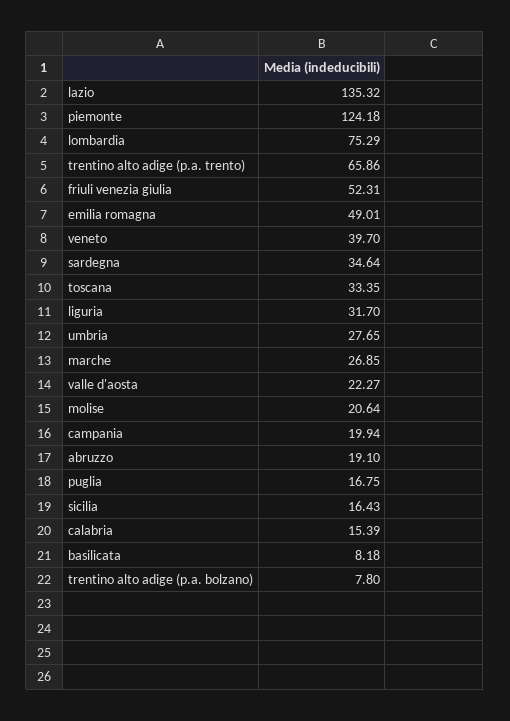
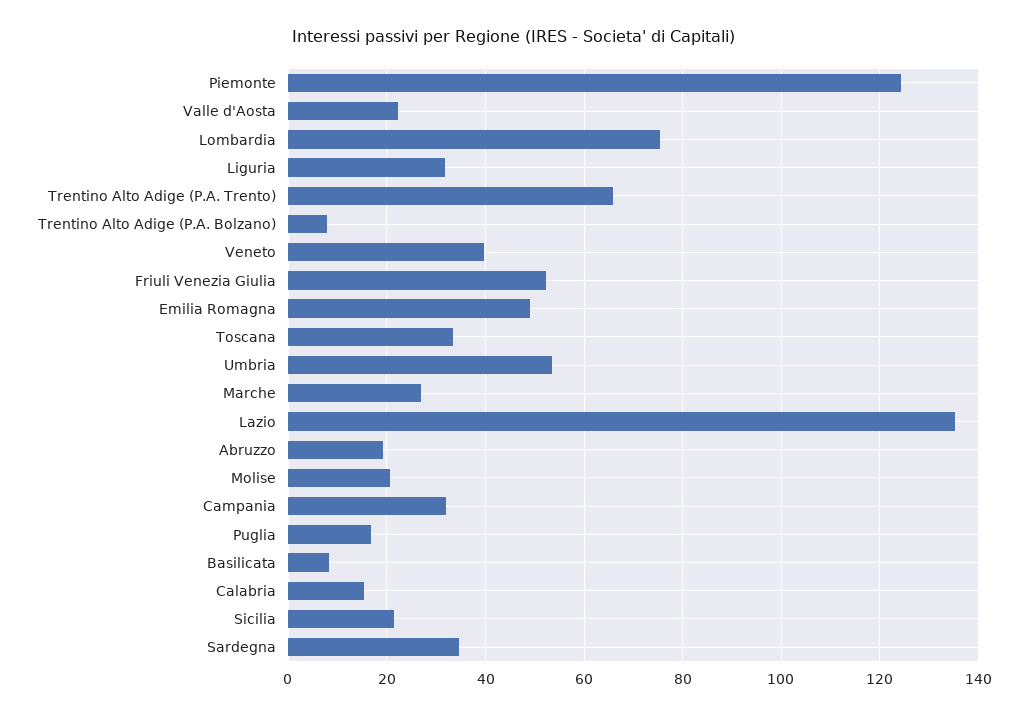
umbria: 27.65 -> 54
campania: 19.94 -> 32
sicilia: 16.43 -> 22

